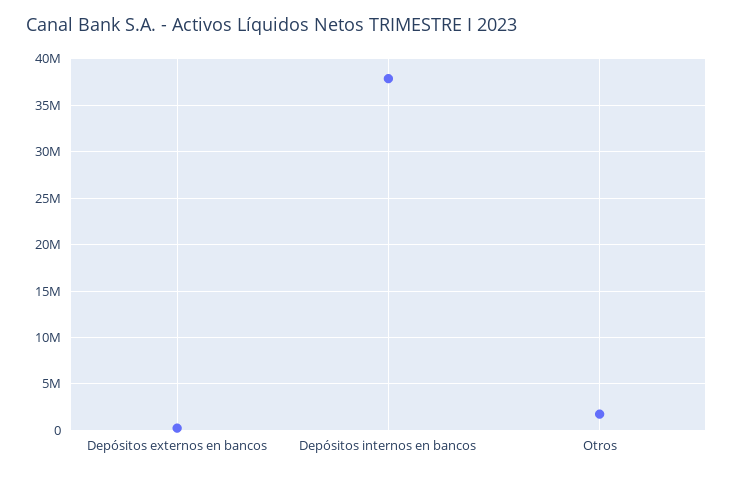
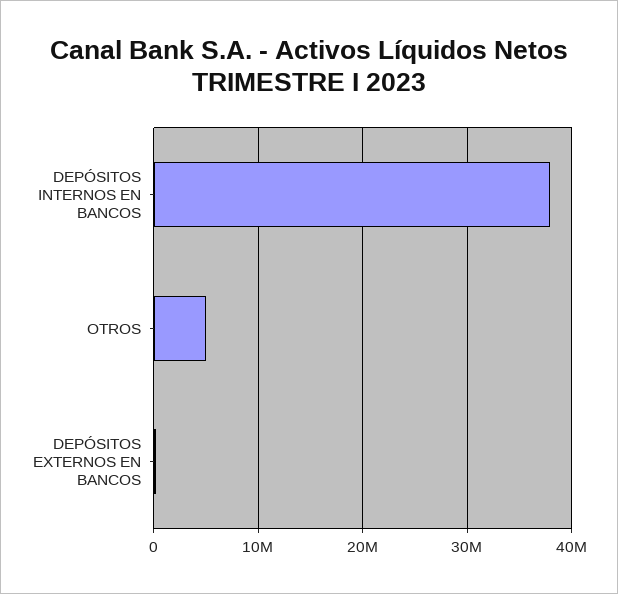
Otros: 2000000 -> 5000000

